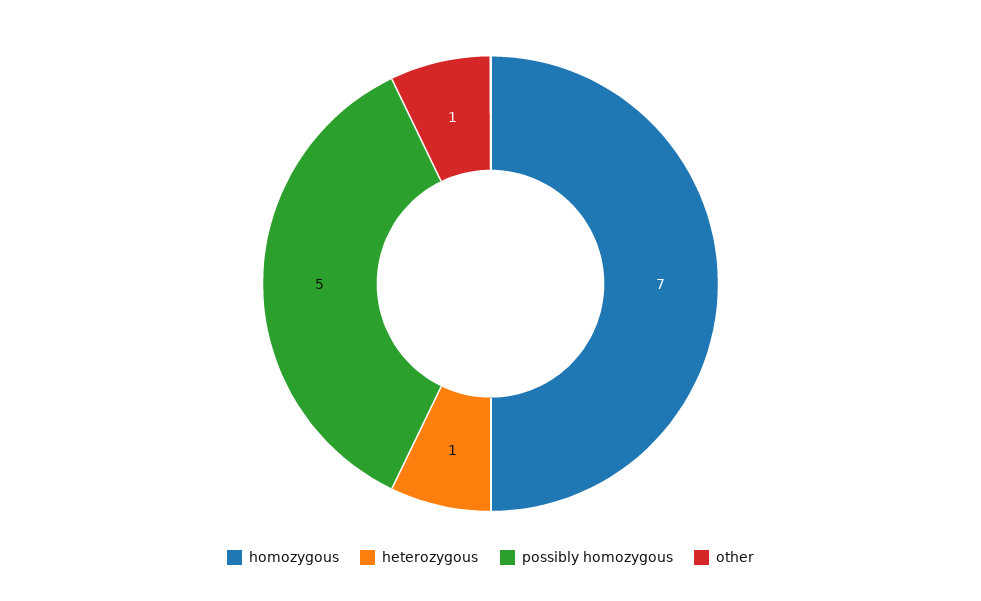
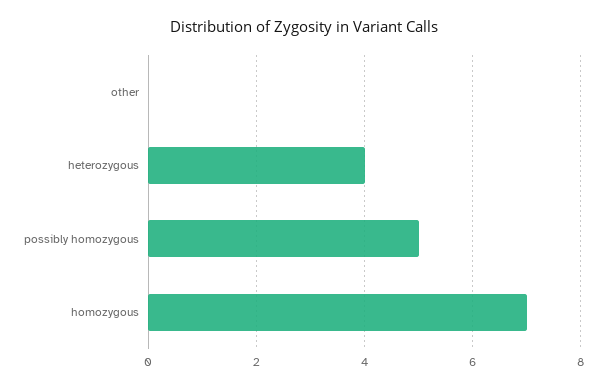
heterozygous: 1 -> 4
other: 1 -> 0

